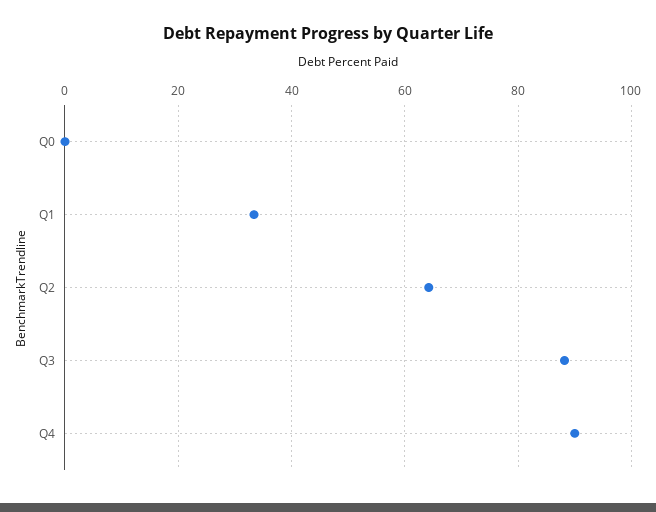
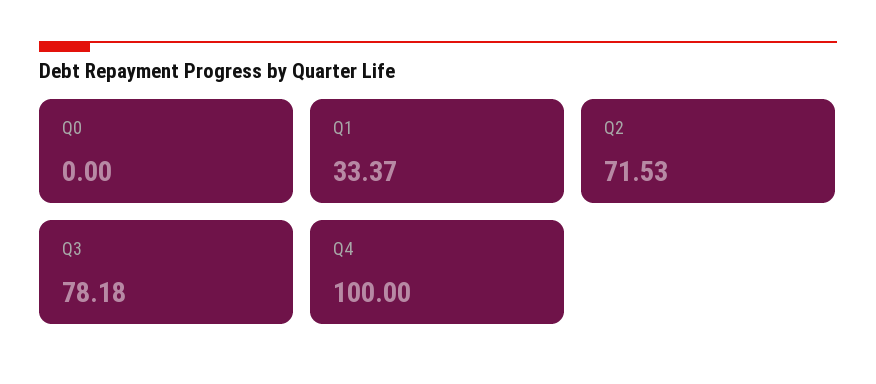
Q2: 64 -> 71.53
Q3: 88 -> 78.18
Q4: 90 -> 100

